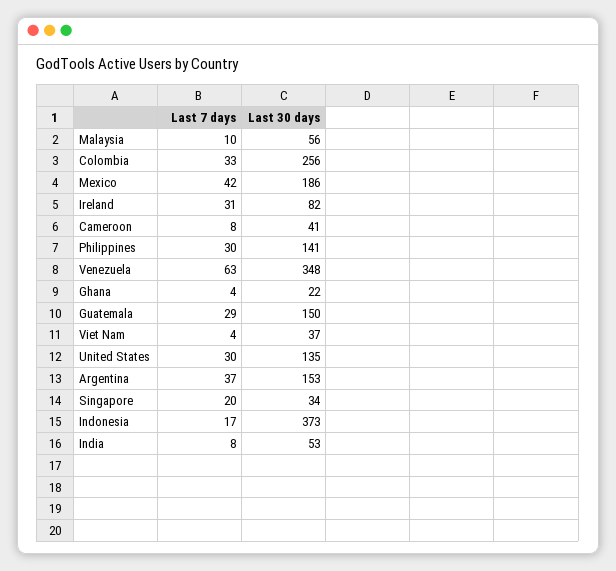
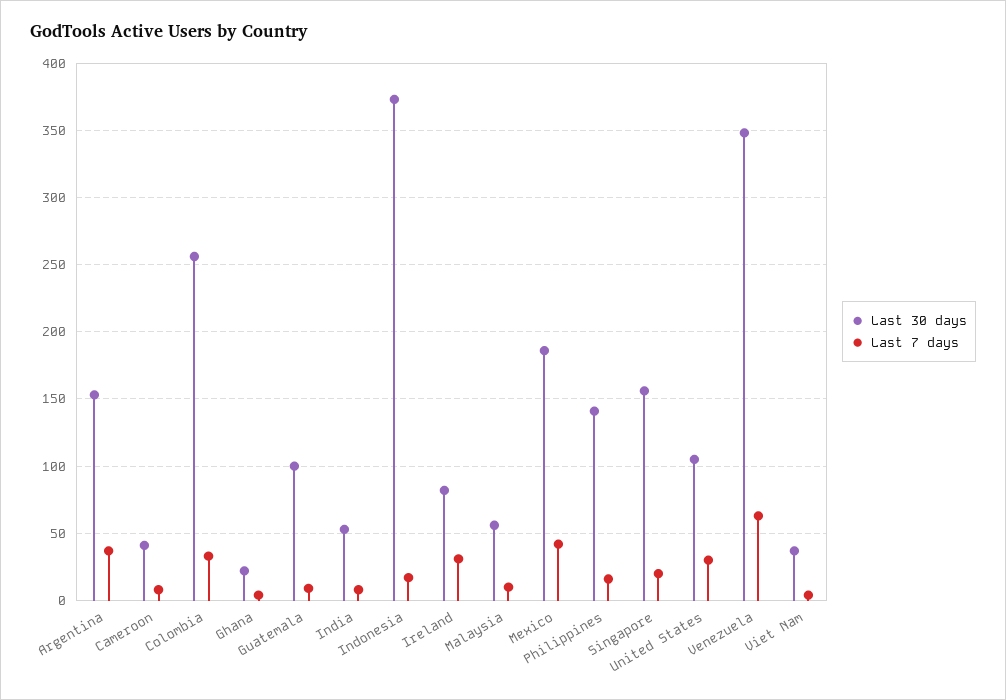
Last 7 days, Philippines: 30 -> 15
Last 7 days, Guatemala: 29 -> 10
Last 30 days, Guatemala: 150 -> 100
Last 30 days, United States: 135 -> 105
Last 30 days, Singapore: 34 -> 155

